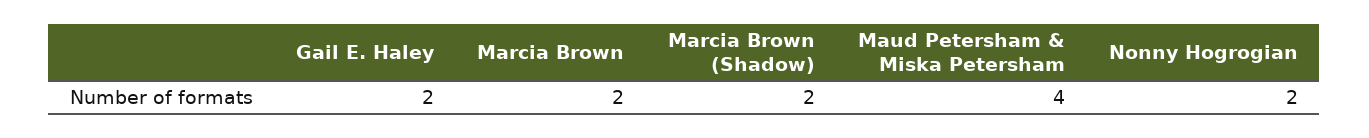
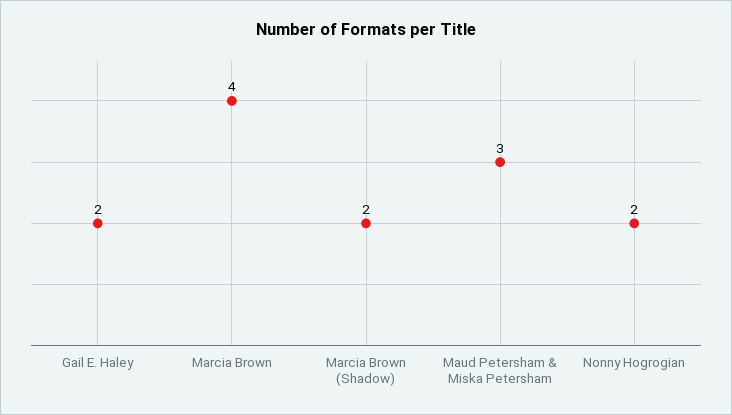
Marcia Brown: 2 -> 4
Maud Petersham & Miska Petersham: 4 -> 3

